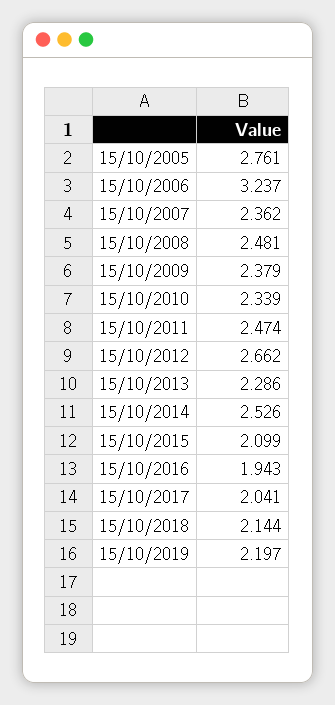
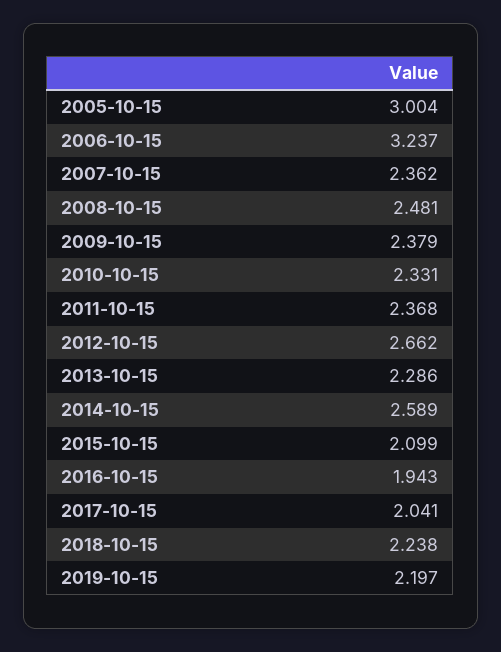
15/10/2005: 2.761 -> 3.004
15/10/2010: 2.339 -> 2.331
15/10/2011: 2.474 -> 2.368
15/10/2014: 2.526 -> 2.589
15/10/2018: 2.144 -> 2.238

